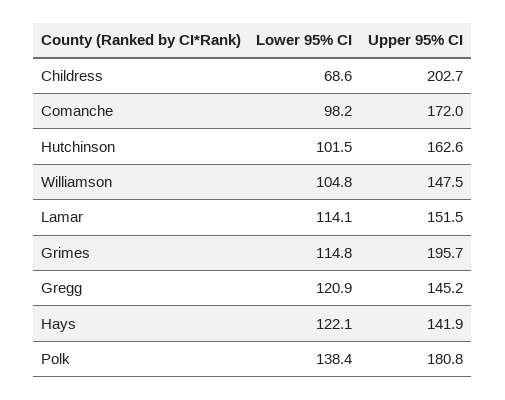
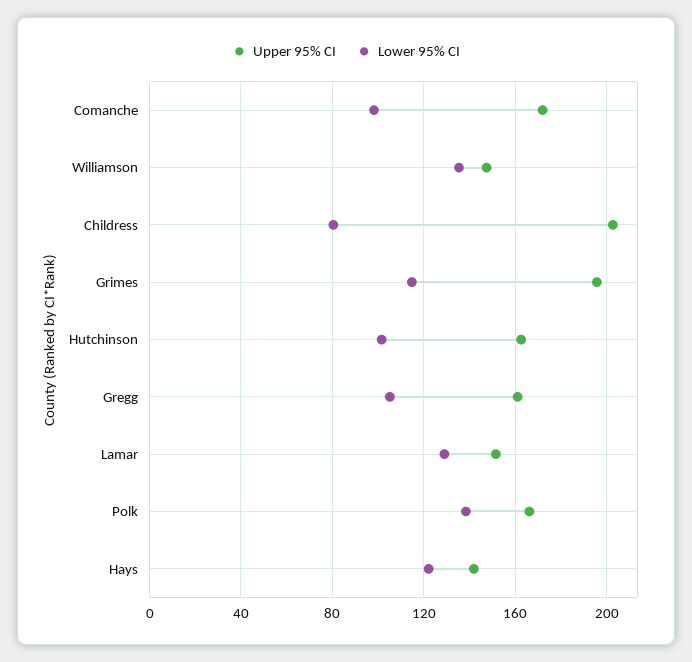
Lower 95% CI, Childress: 68.6 -> 80
Lower 95% CI, Williamson: 104.8 -> 135
Lower 95% CI, Lamar: 114.1 -> 130
Lower 95% CI, Gregg: 120.9 -> 105
Upper 95% CI, Gregg: 145.2 -> 160
Upper 95% CI, Polk: 180.8 -> 165

